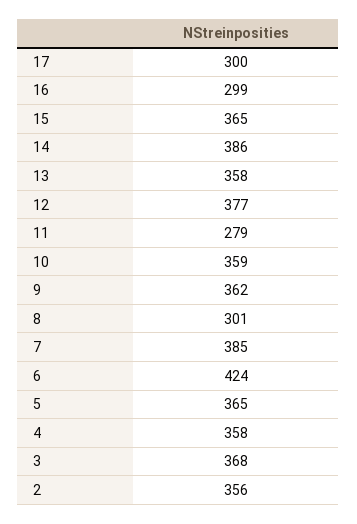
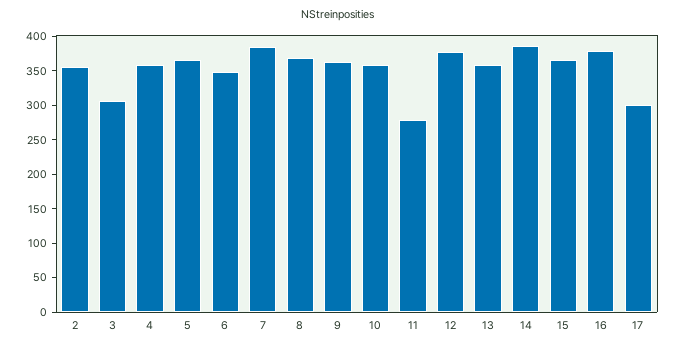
16: 299 -> 375
8: 301 -> 375
6: 424 -> 350
3: 368 -> 300

